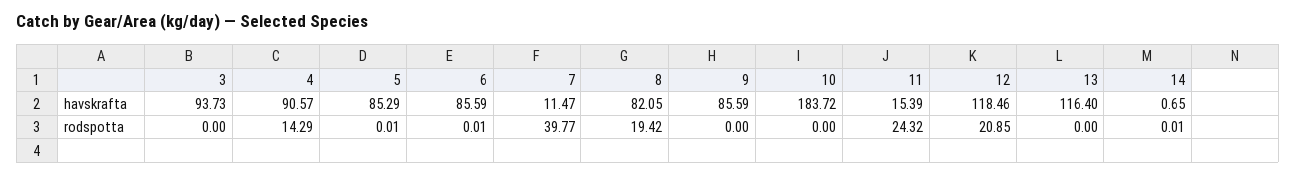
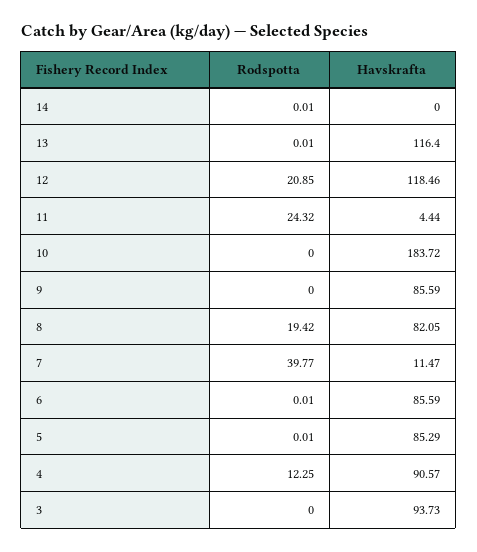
11, havskrafta: 15.39 -> 4.44
14, havskrafta: 0.65 -> 0
4, rodspotta: 14.29 -> 12.25
13, rodspotta: 0 -> 0.01

